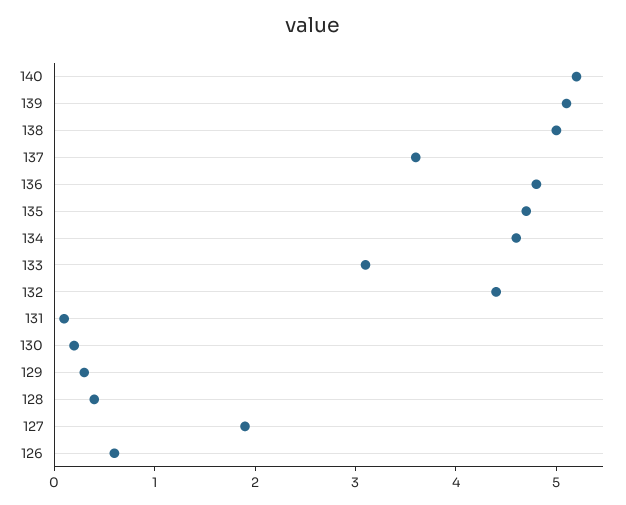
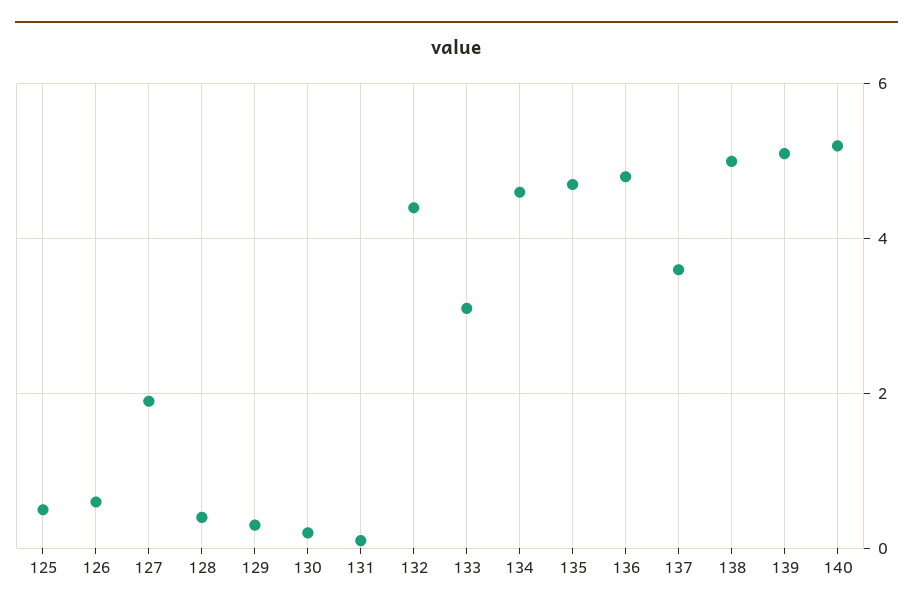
125: none -> 0.5

